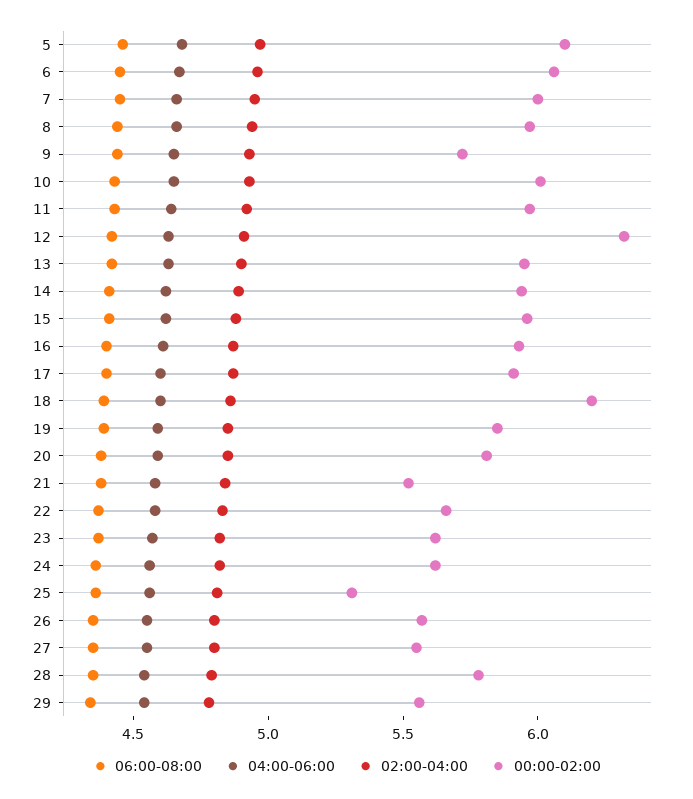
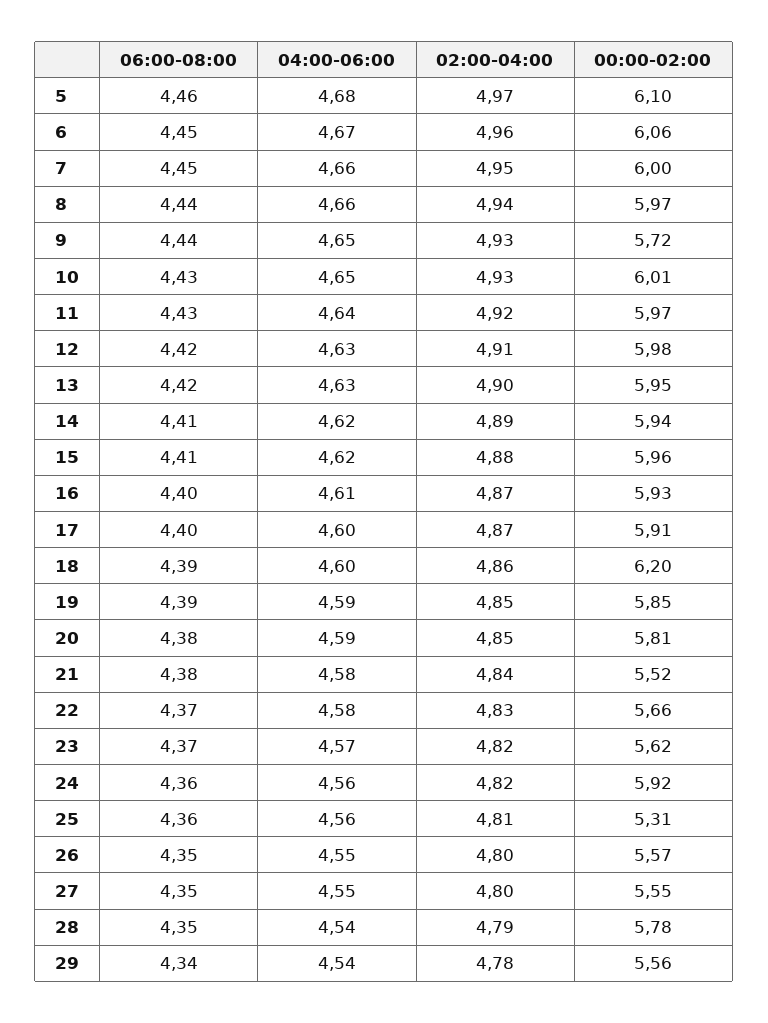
00:00-02:00, 12: 6.3 -> 5.98
00:00-02:00, 24: 5.6 -> 5.92

